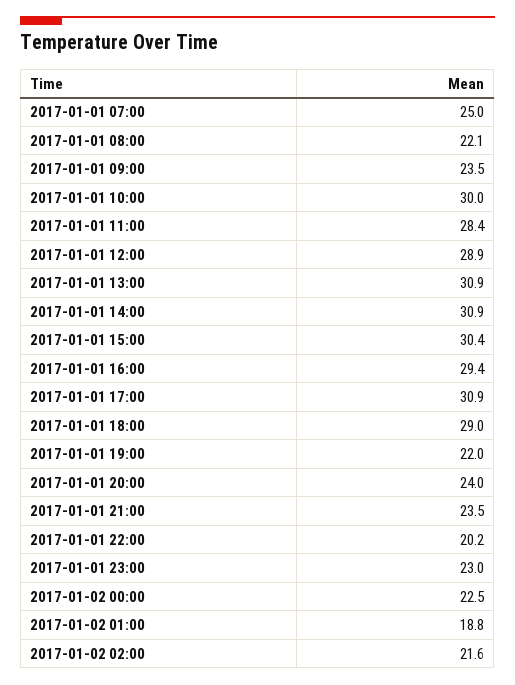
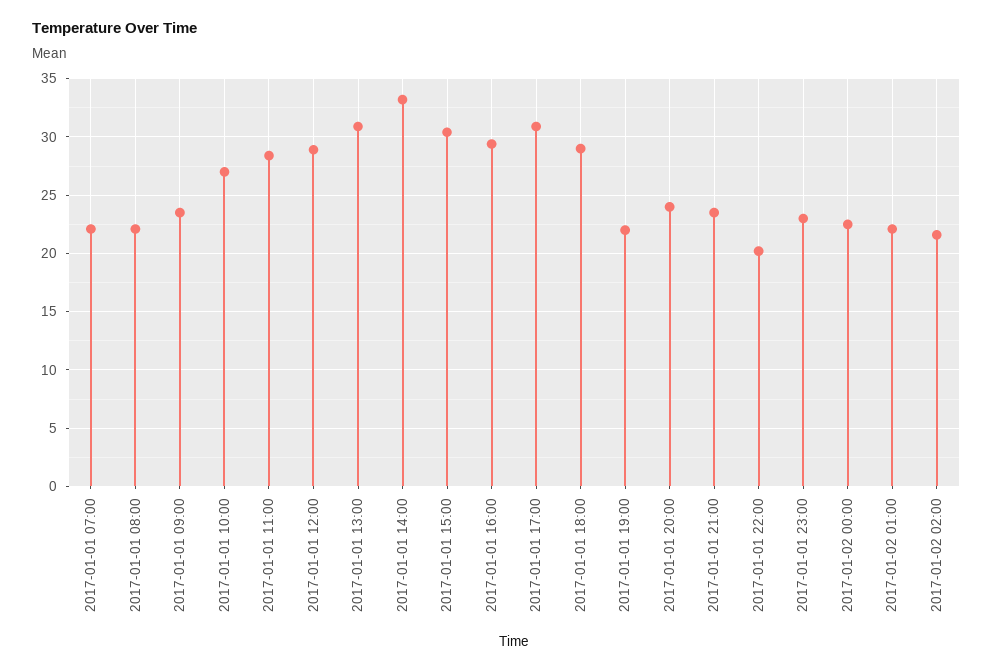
2017-01-01 07:00: 25 -> 22
2017-01-01 10:00: 30 -> 27
2017-01-01 14:00: 30.9 -> 33
2017-01-02 01:00: 18.8 -> 22

